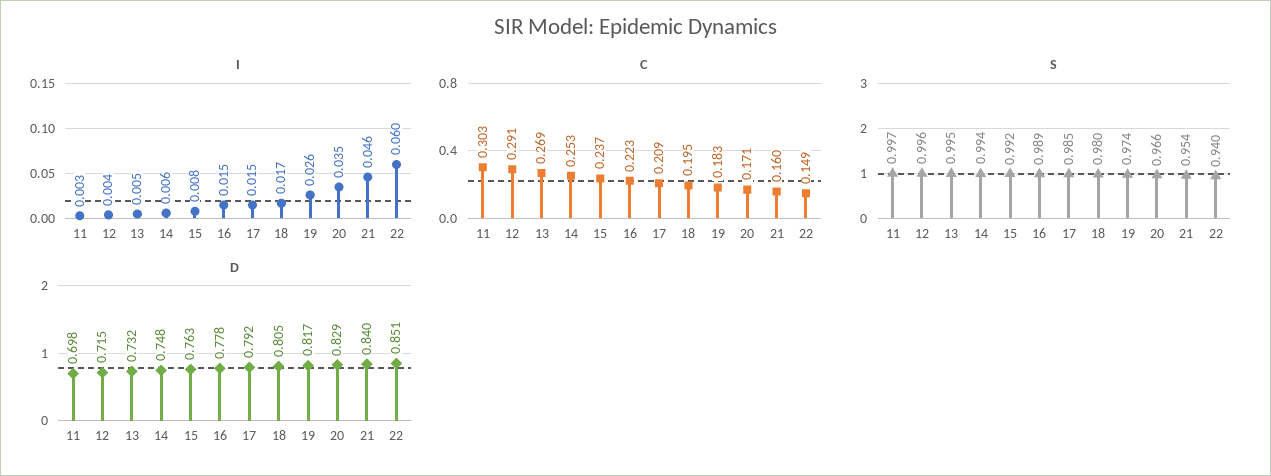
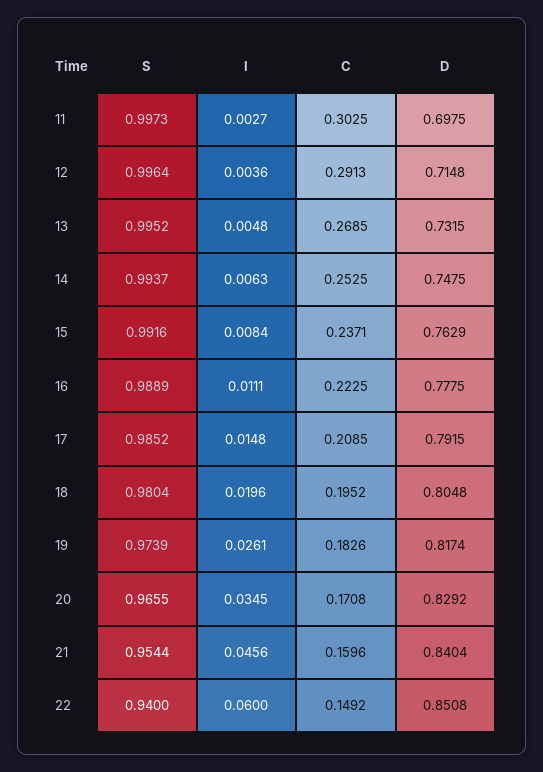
I, 16: 0.015 -> 0.0111
I, 18: 0.017 -> 0.0196

